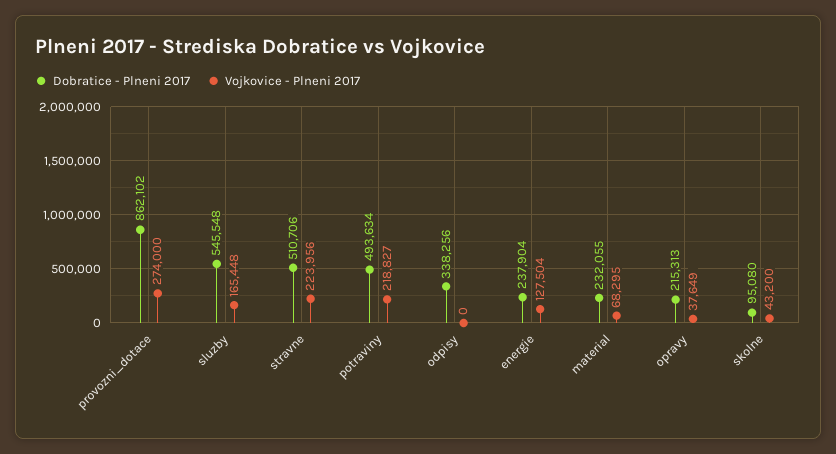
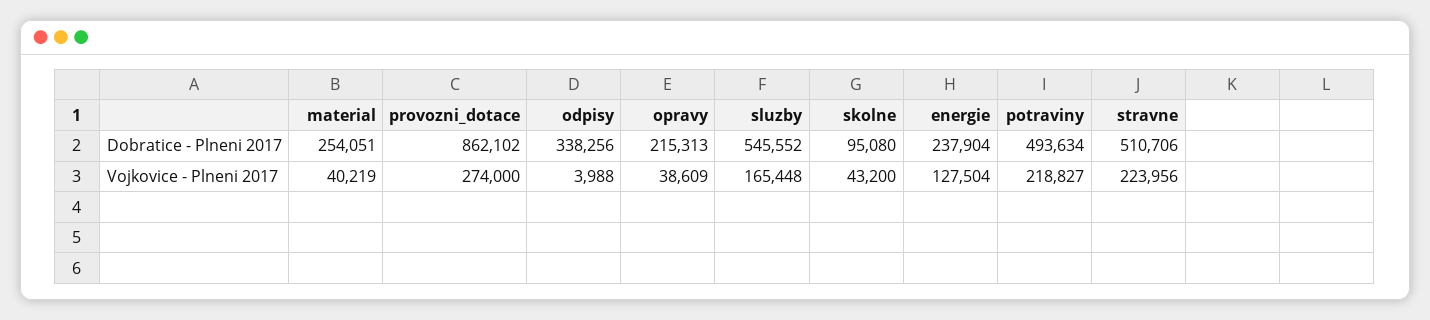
Dobratice - Plneni 2017, sluzby: 545548 -> 545552
Vojkovice - Plneni 2017, odpisy: 0 -> 3988
Dobratice - Plneni 2017, material: 232055 -> 254051
Vojkovice - Plneni 2017, material: 68295 -> 40219
Vojkovice - Plneni 2017, opravy: 37649 -> 38609

